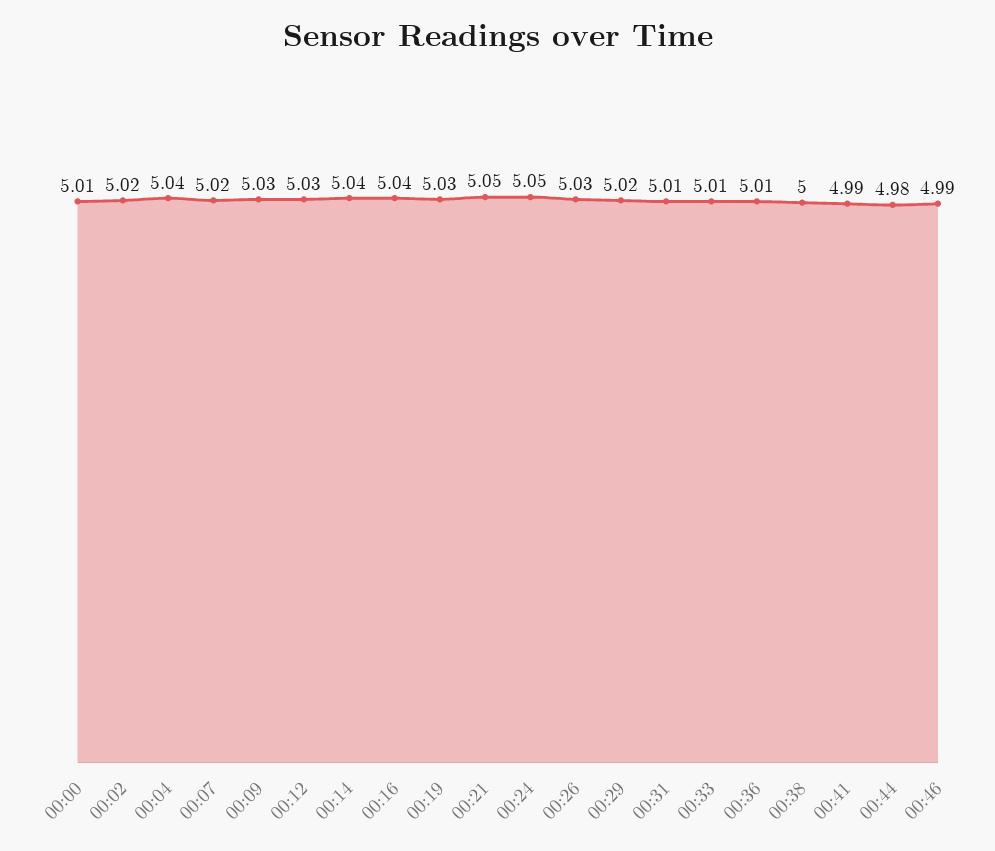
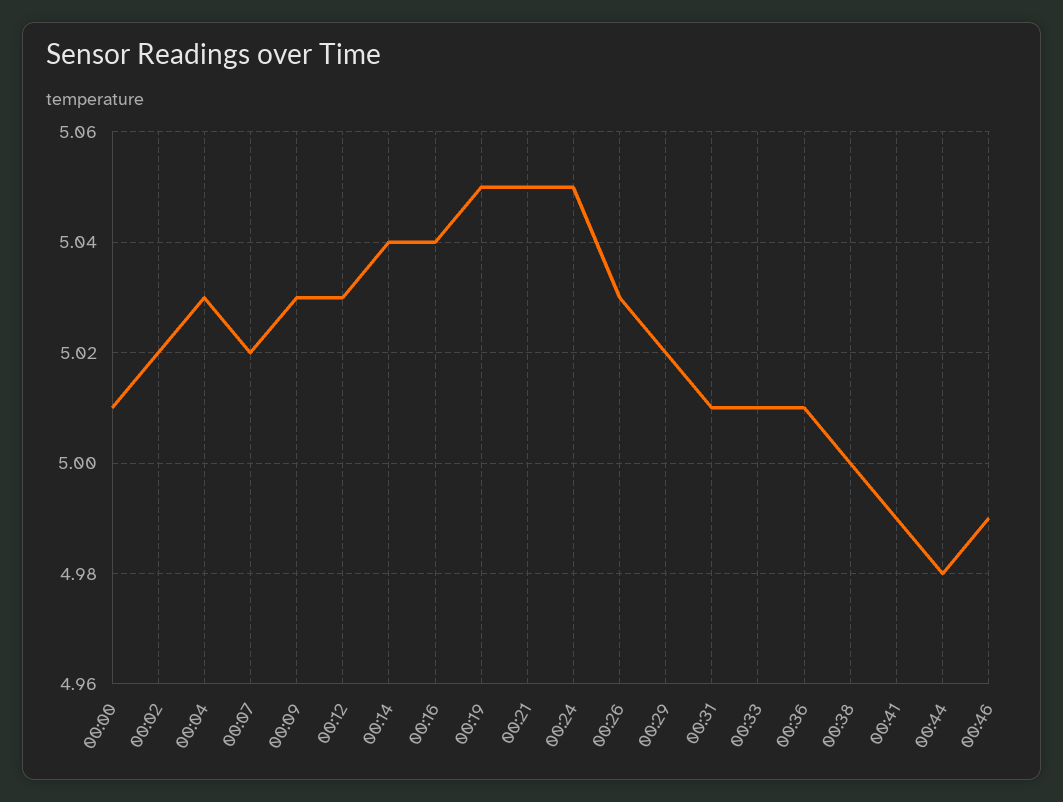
00:04: 5.04 -> 5.03
00:19: 5.03 -> 5.05

